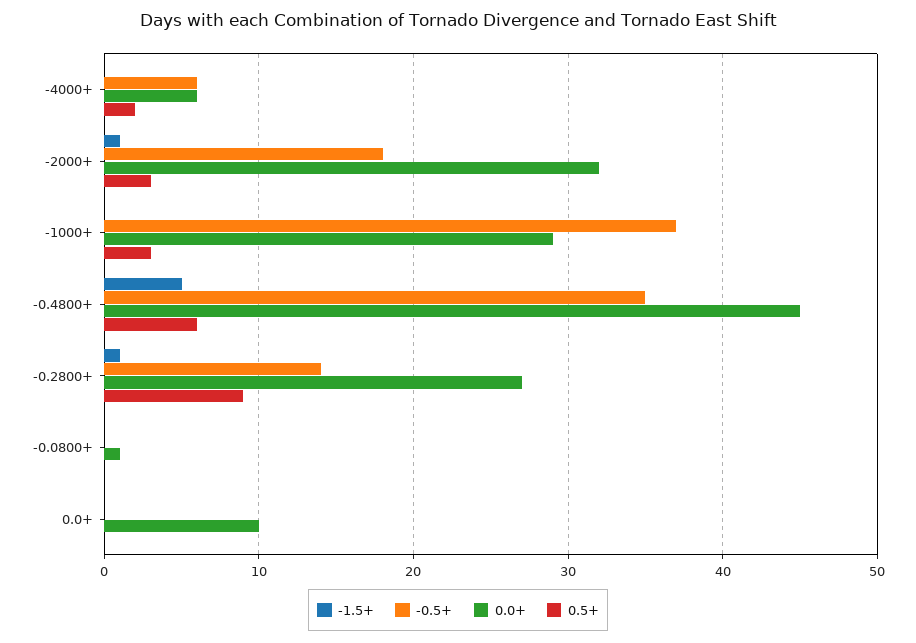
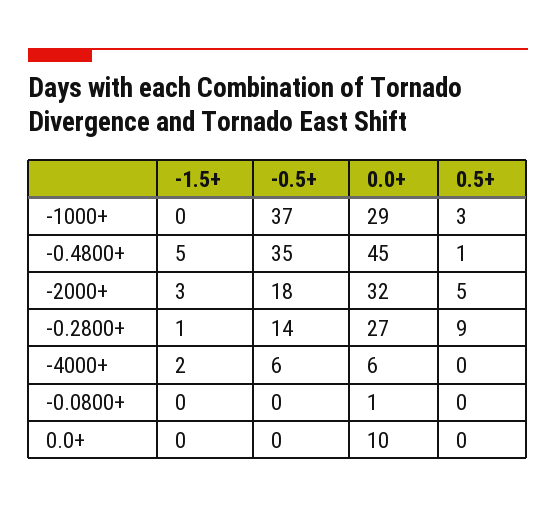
-1.5+, -4000+: 0 -> 2
0.5+, -4000+: 2 -> 0
-1.5+, -2000+: 1 -> 3
0.5+, -2000+: 3 -> 5
0.5+, -0.4800+: 6 -> 1

